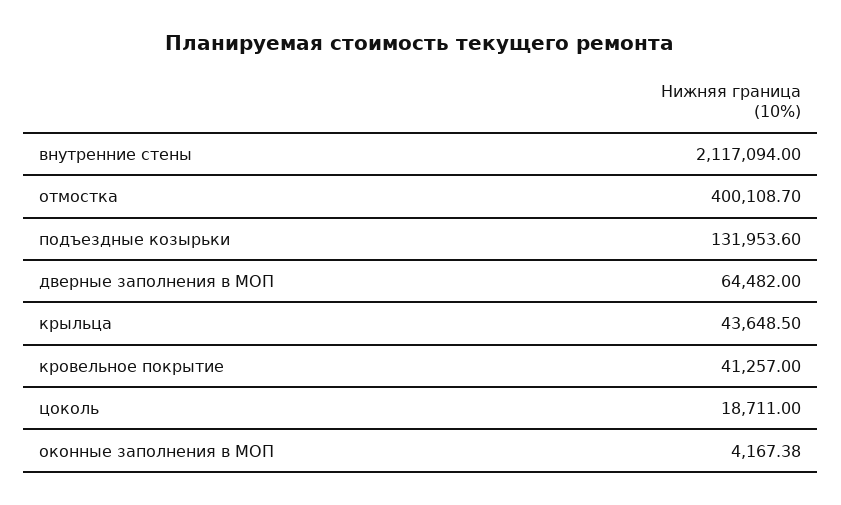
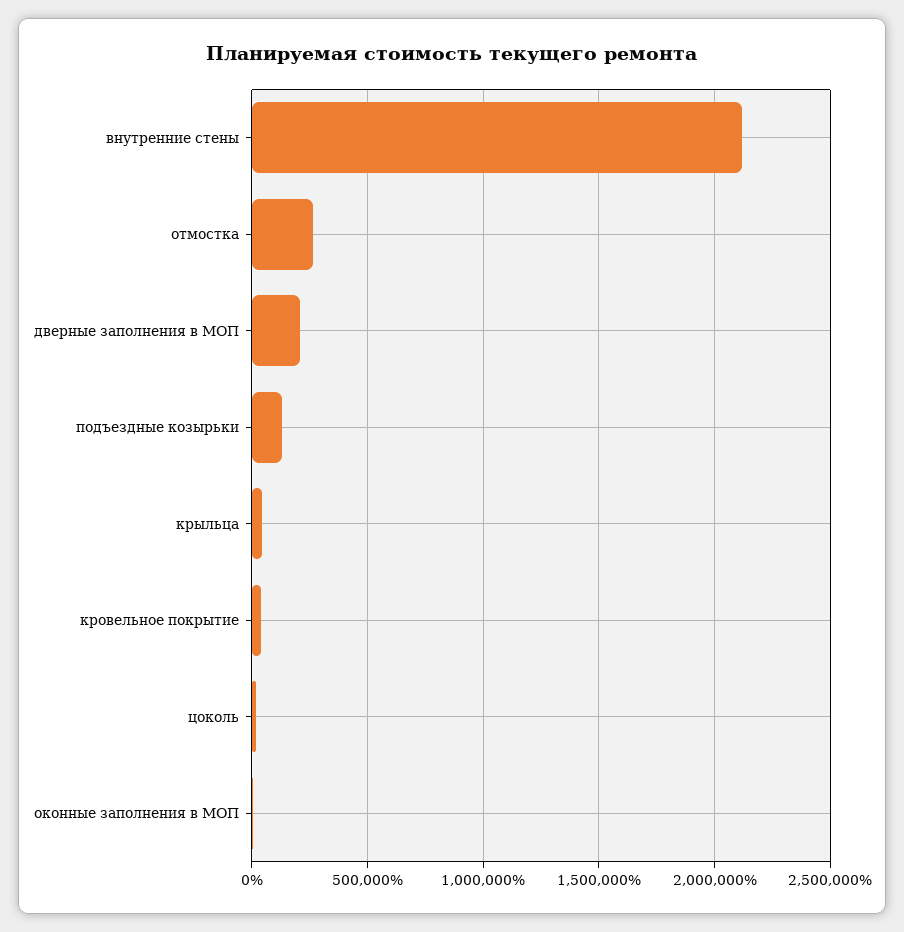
отмостка: 400108.7 -> 250000
дверные заполнения в МОП: 64482 -> 200000

